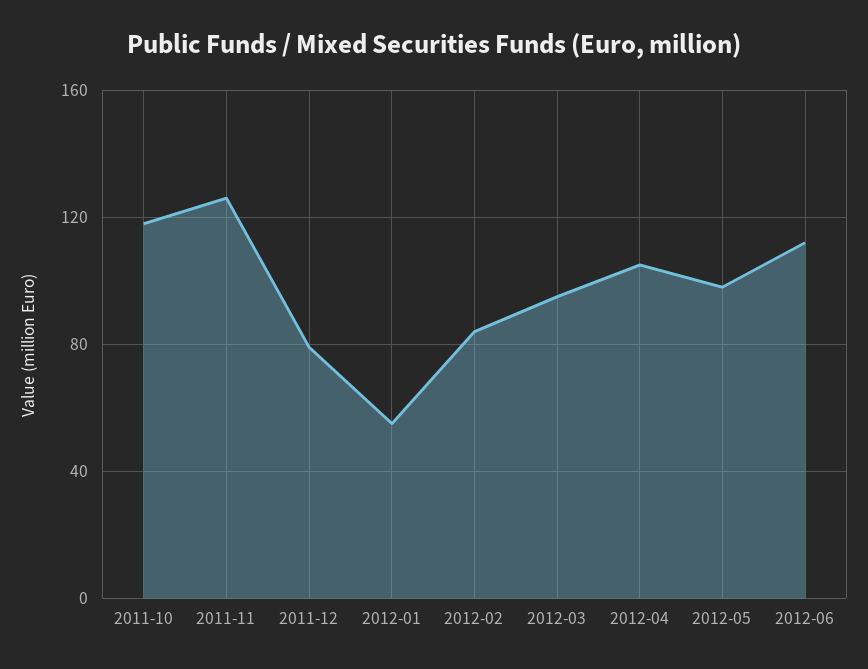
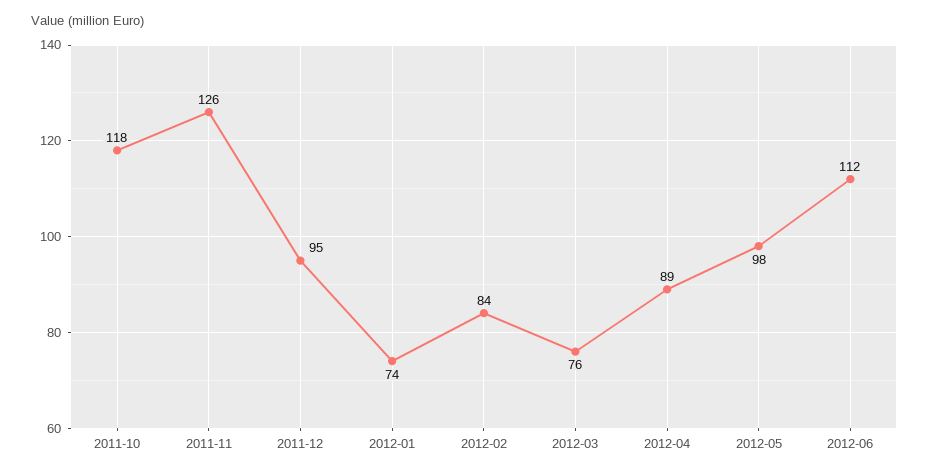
2011-12: 80 -> 95
2012-01: 55 -> 74
2012-03: 95 -> 76
2012-04: 105 -> 89

